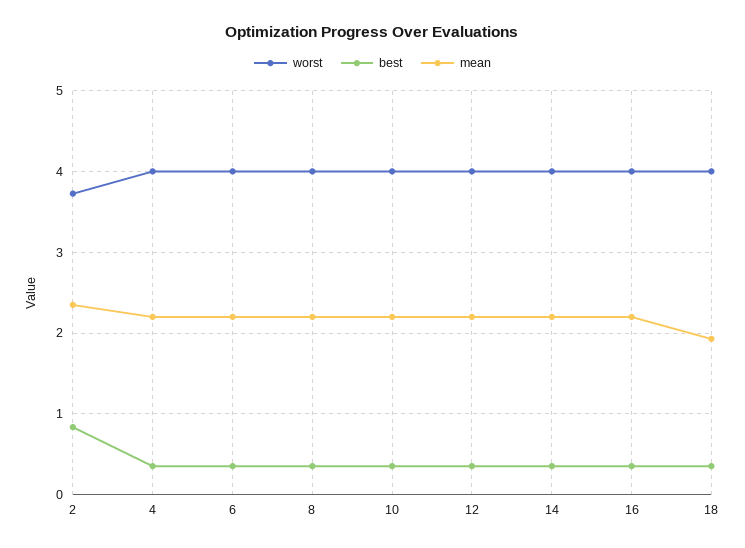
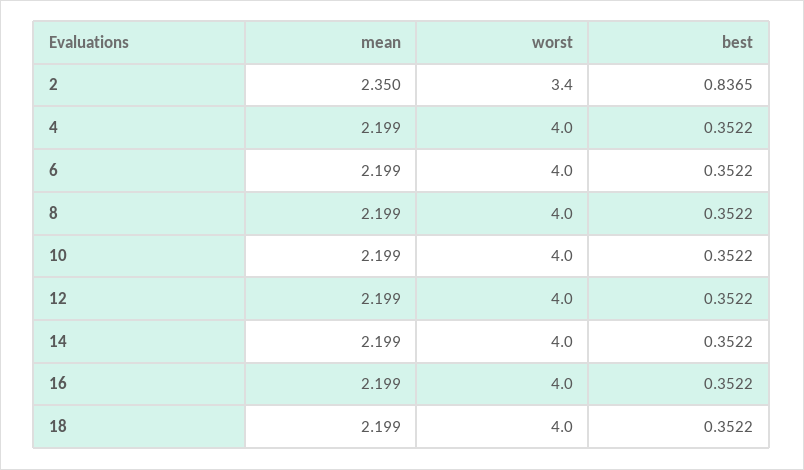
worst, 2: 3.7 -> 3.4
mean, 18: 1.9 -> 2.199

